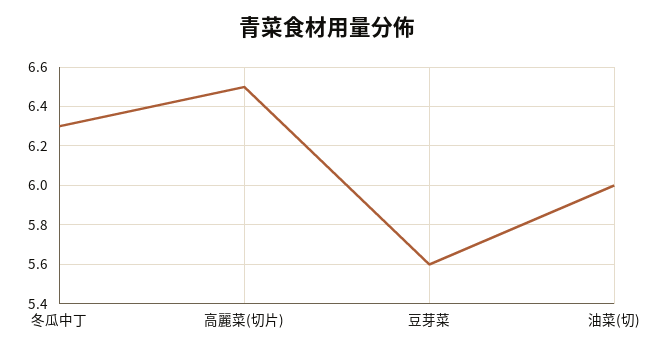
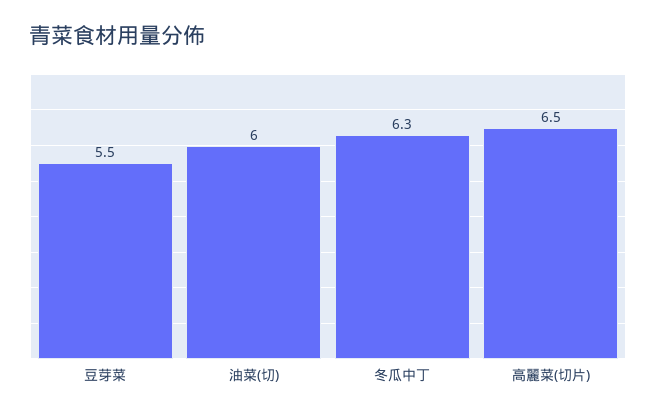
豆芽菜: 5.6 -> 5.5

